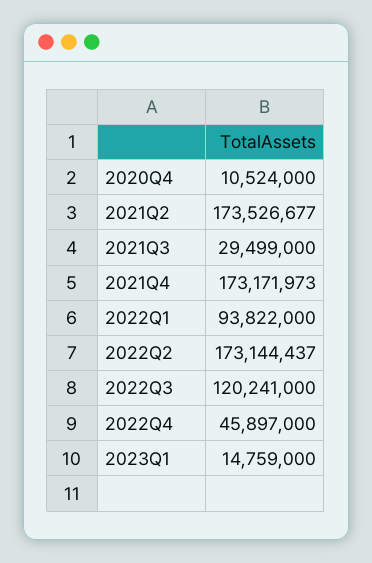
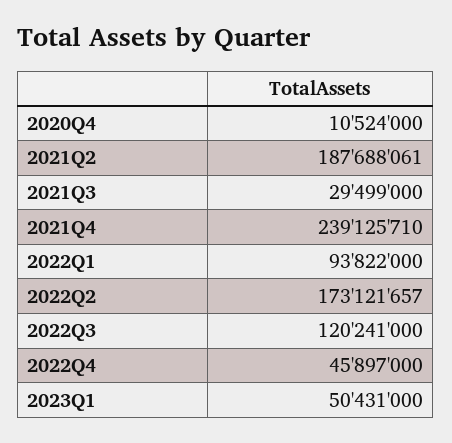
2021Q2: 173526677 -> 187688061
2021Q4: 173171973 -> 239125710
2022Q2: 173144437 -> 173121657
2023Q1: 14759000 -> 50431000

